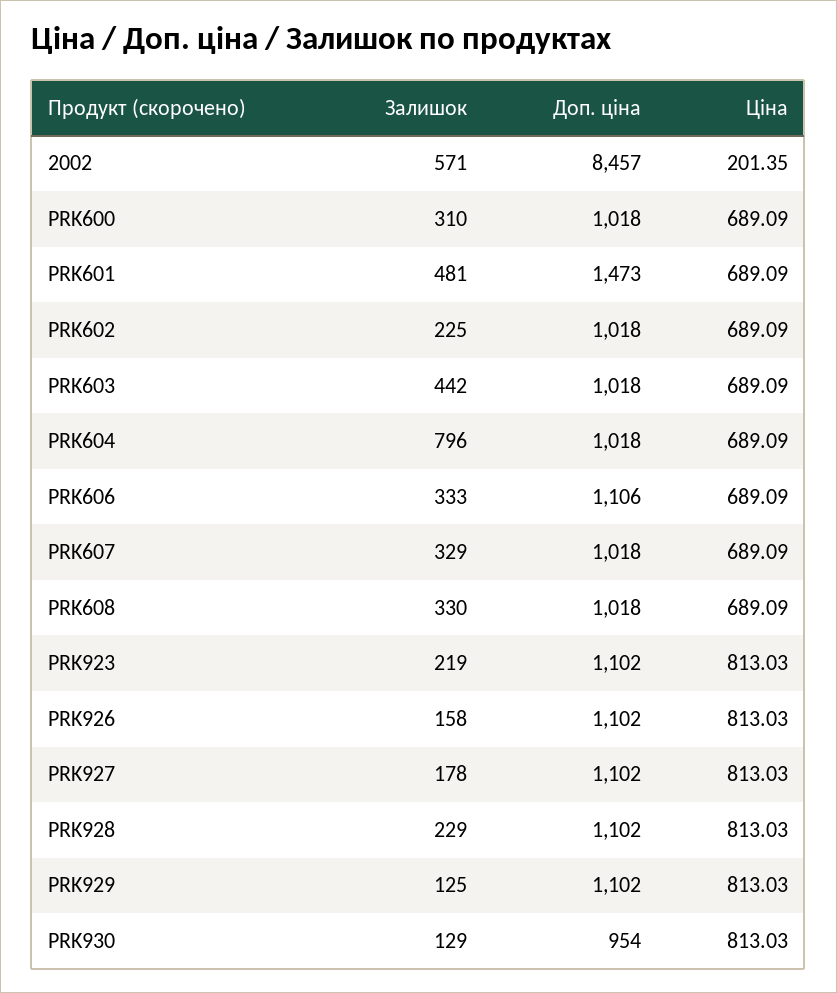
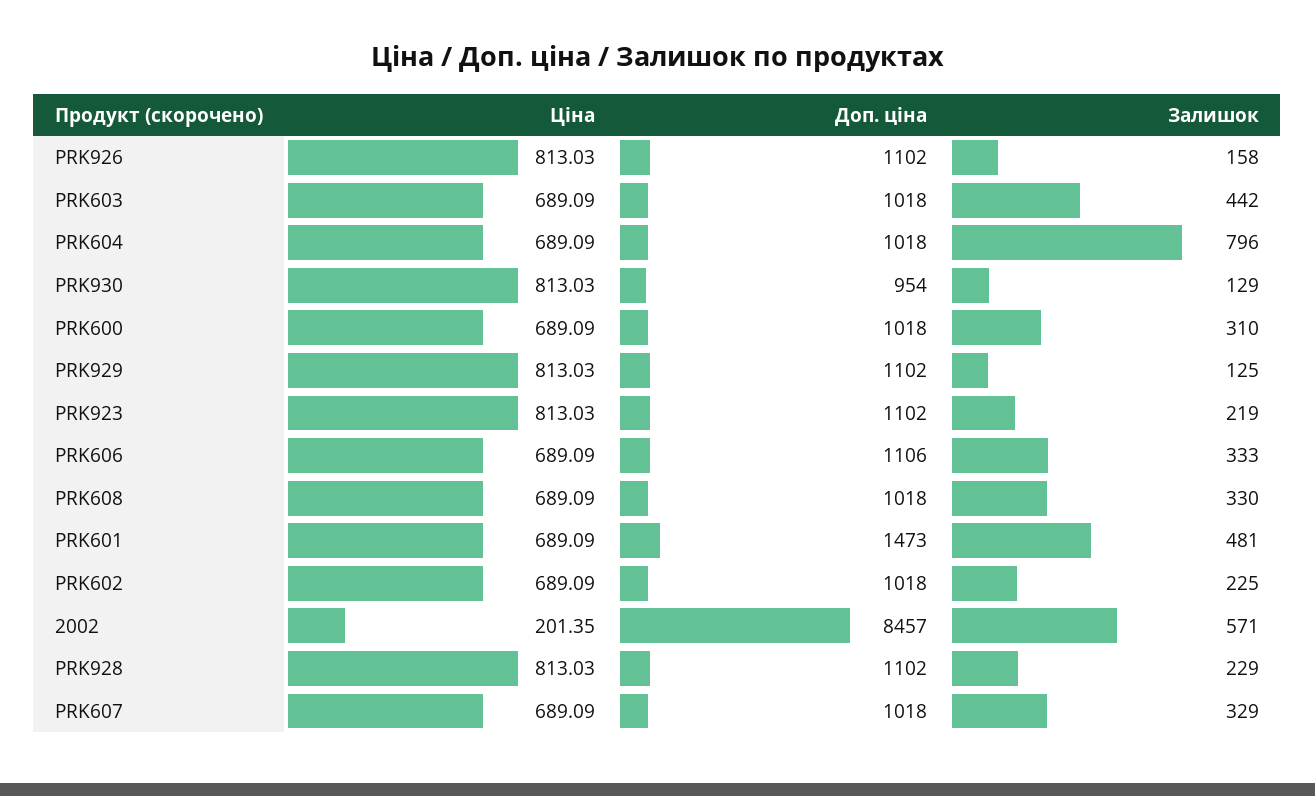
Залишок, PRK927: 178 -> none
Доп. ціна, PRK927: 1102 -> none
Ціна, PRK927: 813.03 -> none

